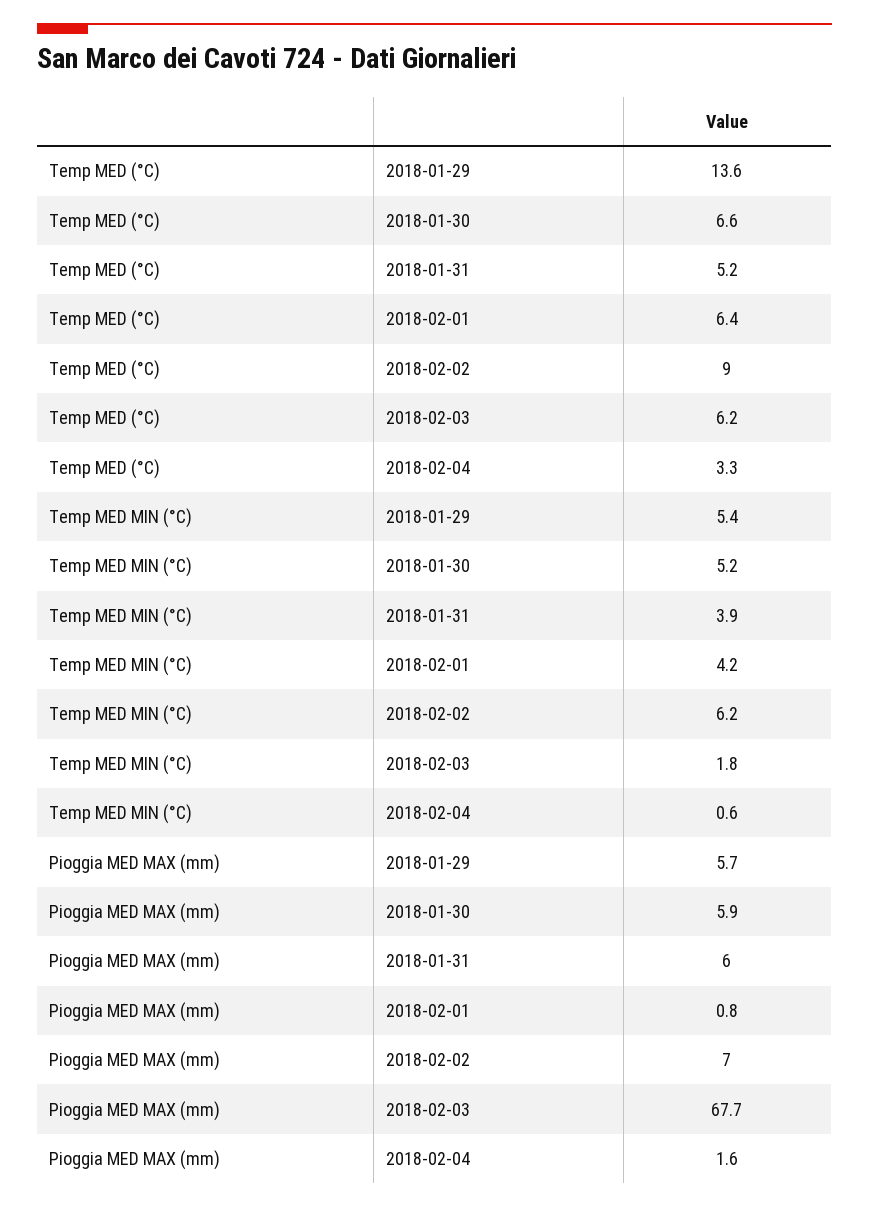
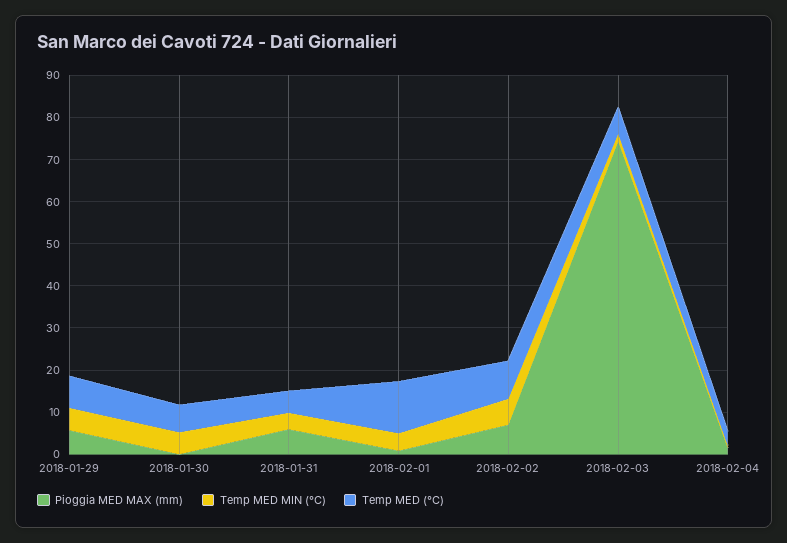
Temp MED (°C), 2018-01-29: 13.6 -> 8
Temp MED (°C), 2018-02-01: 6.4 -> 12
Pioggia MED MAX (mm), 2018-01-30: 5.9 -> 0
Pioggia MED MAX (mm), 2018-02-03: 67.7 -> 74

